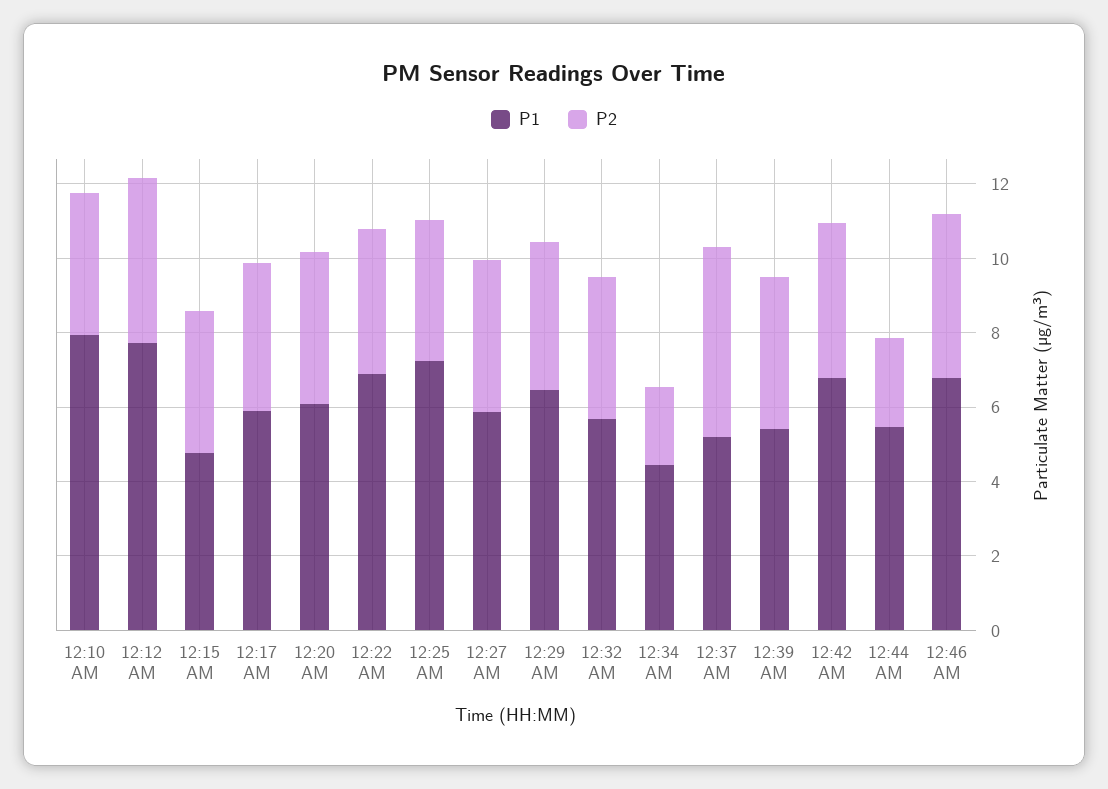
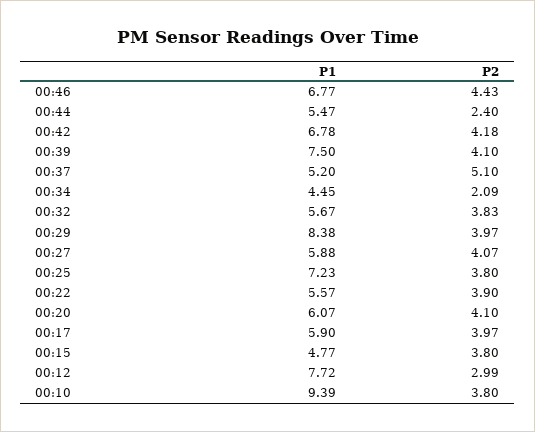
P1, 12:10 AM: 8 -> 9.39
P2, 12:12 AM: 4.5 -> 2.99
P1, 12:22 AM: 7 -> 5.57
P1, 12:29 AM: 6.5 -> 8.38
P1, 12:39 AM: 5.5 -> 7.5

